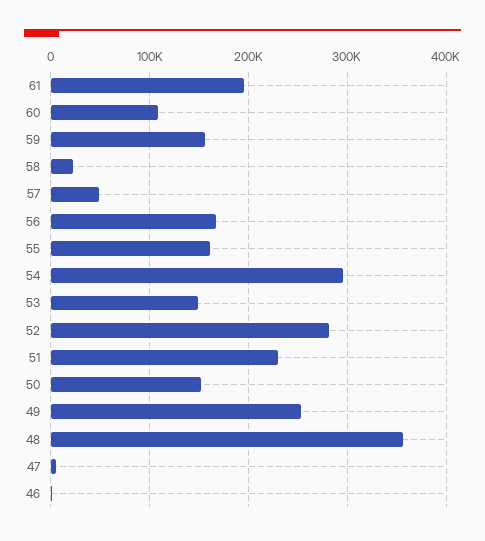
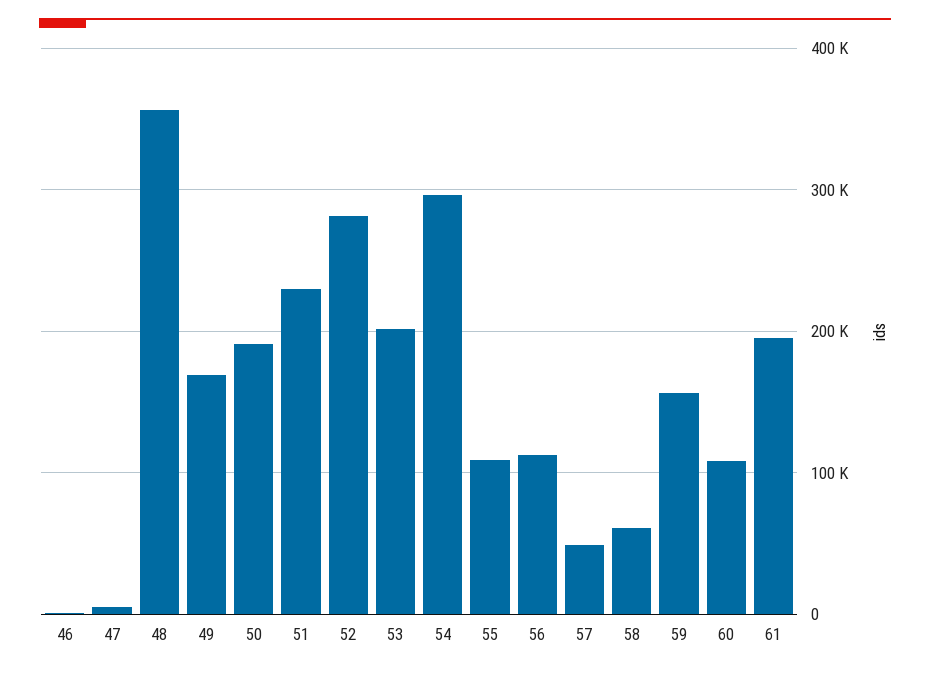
58: 20000 -> 60000
56: 170000 -> 110000
55: 160000 -> 110000
53: 150000 -> 200000
50: 150000 -> 190000
49: 250000 -> 170000

